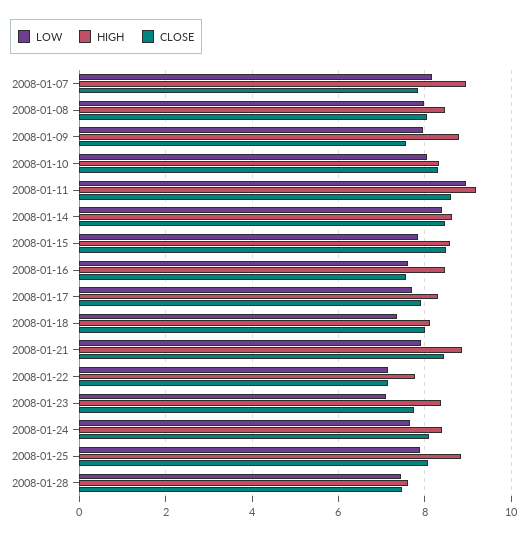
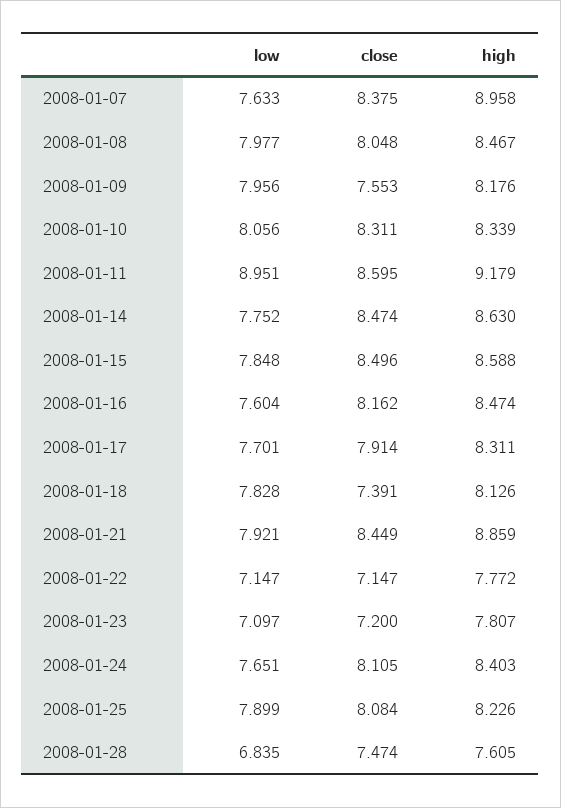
LOW, 2008-01-07: 8.2 -> 7.633
CLOSE, 2008-01-07: 7.8 -> 8.375
HIGH, 2008-01-09: 8.8 -> 8.176
LOW, 2008-01-14: 8.4 -> 7.752
CLOSE, 2008-01-16: 7.6 -> 8.162
LOW, 2008-01-18: 7.4 -> 7.828
CLOSE, 2008-01-18: 8 -> 7.391
HIGH, 2008-01-23: 8.4 -> 7.807
CLOSE, 2008-01-23: 7.8 -> 7.2
HIGH, 2008-01-25: 8.8 -> 8.226
LOW, 2008-01-28: 7.4 -> 6.835

